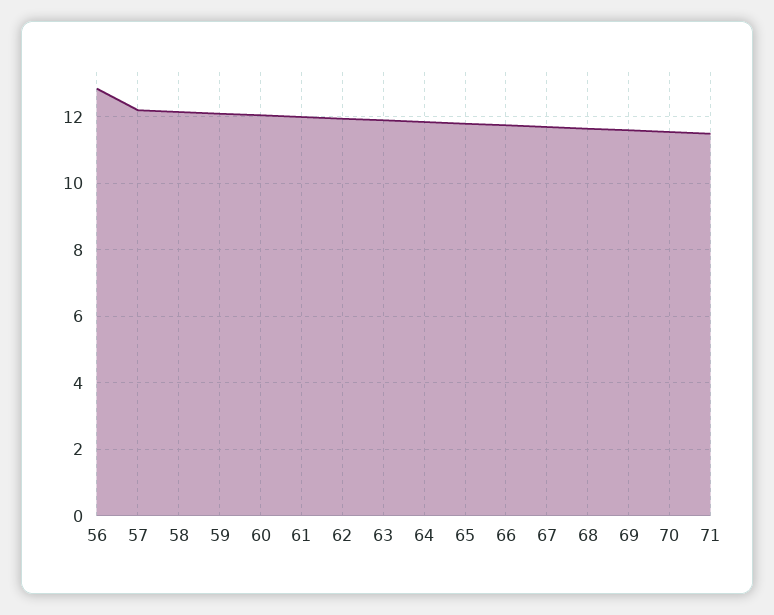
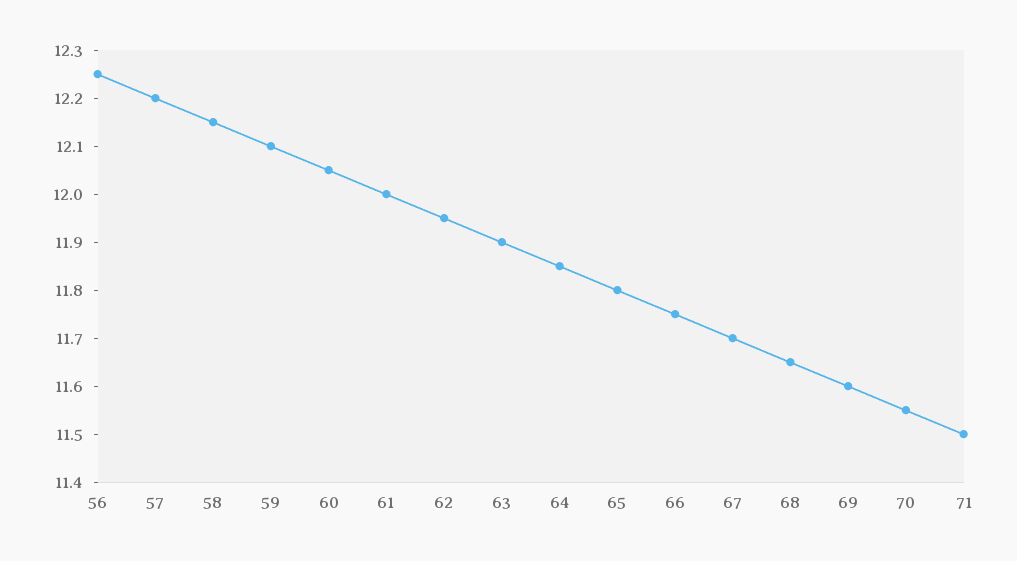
56: 12.8 -> 12.25

